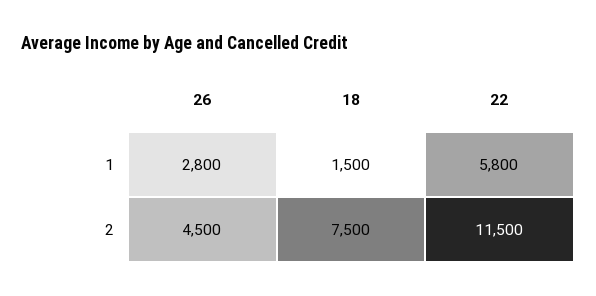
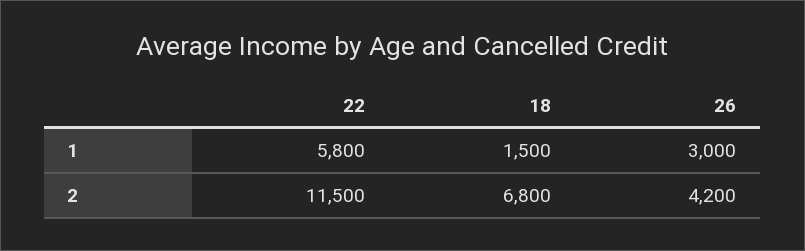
26, 1: 2800 -> 3000
26, 2: 4500 -> 4200
18, 2: 7500 -> 6800

